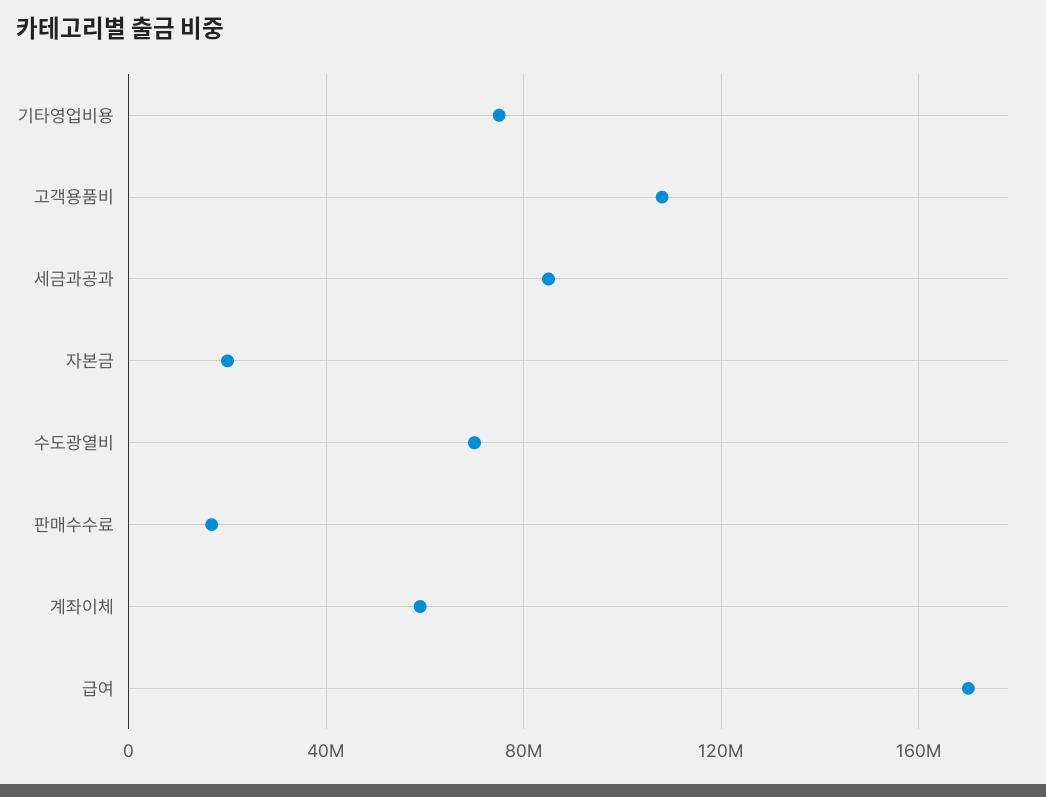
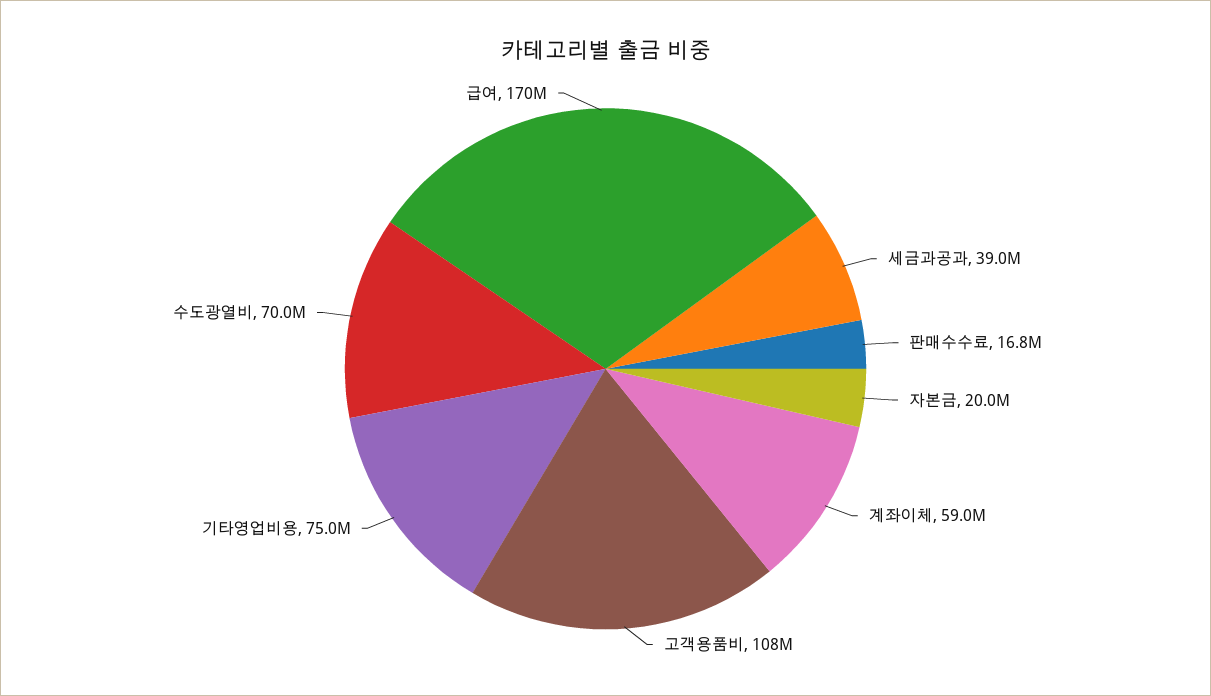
세금과공과: 85000000 -> 39000000

